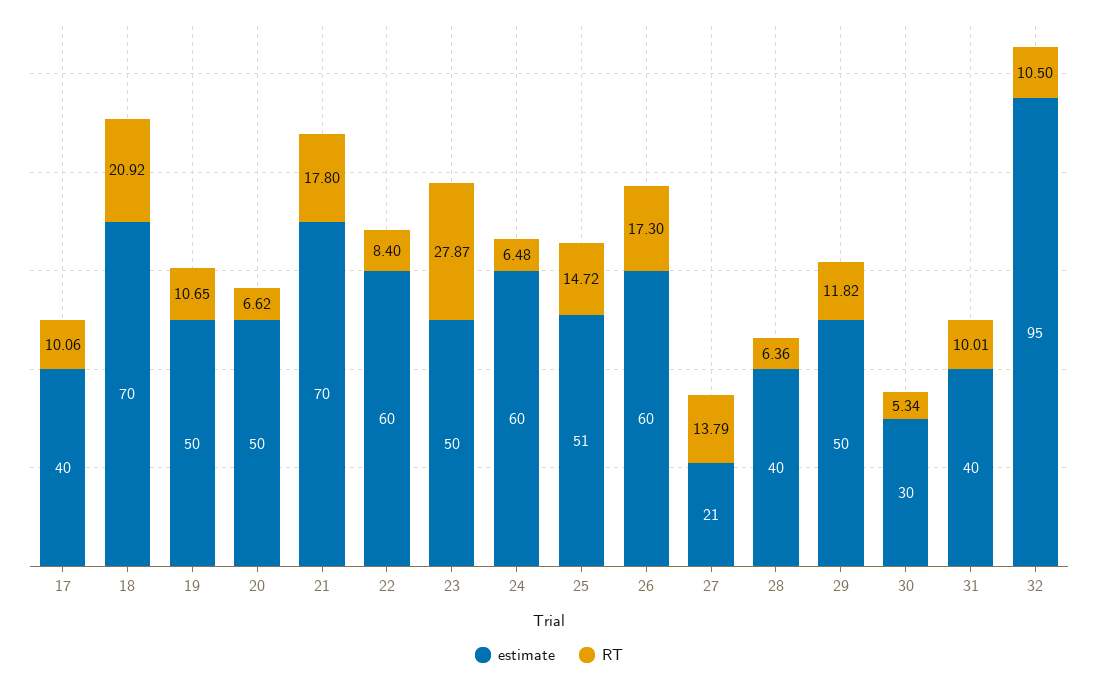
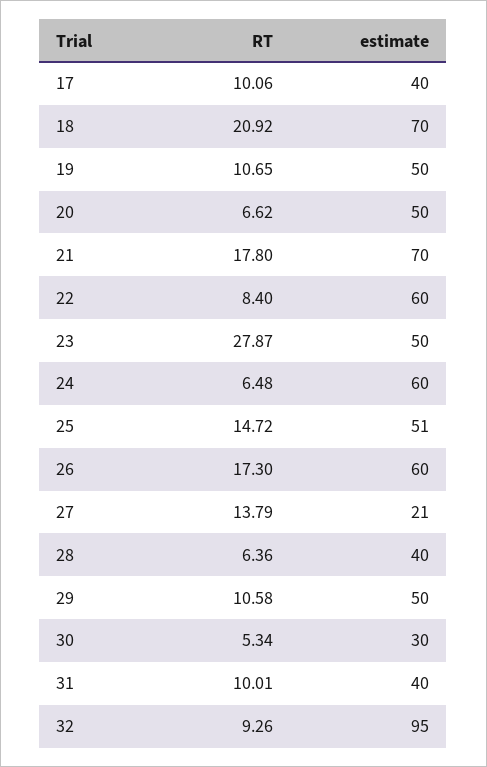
RT, 29: 11.82 -> 10.58
RT, 32: 10.5 -> 9.26

